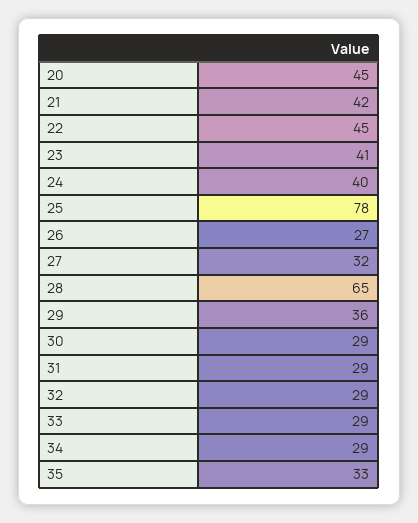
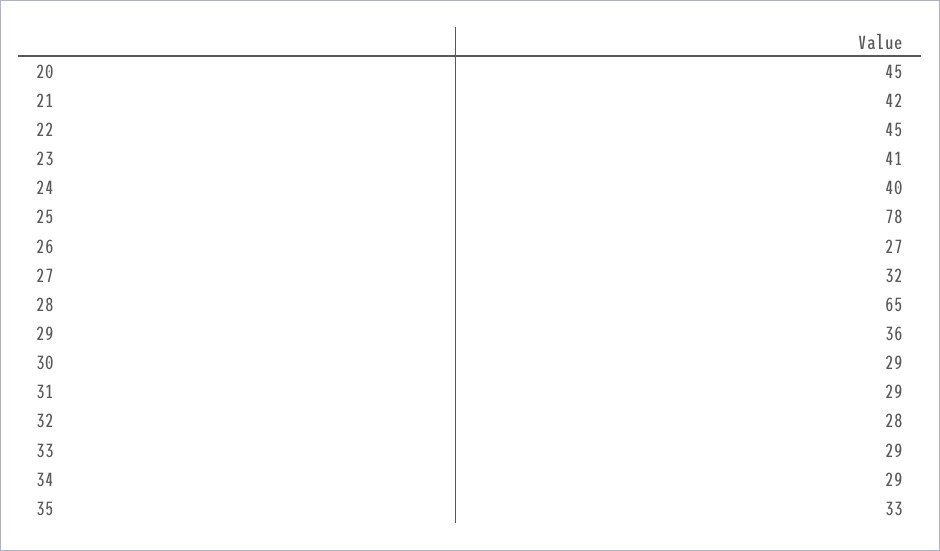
32: 29 -> 28

